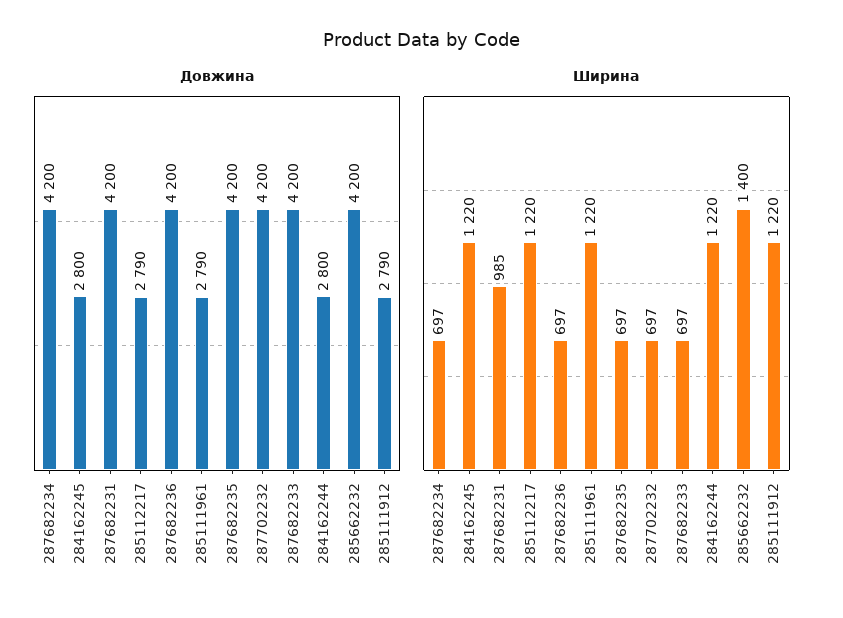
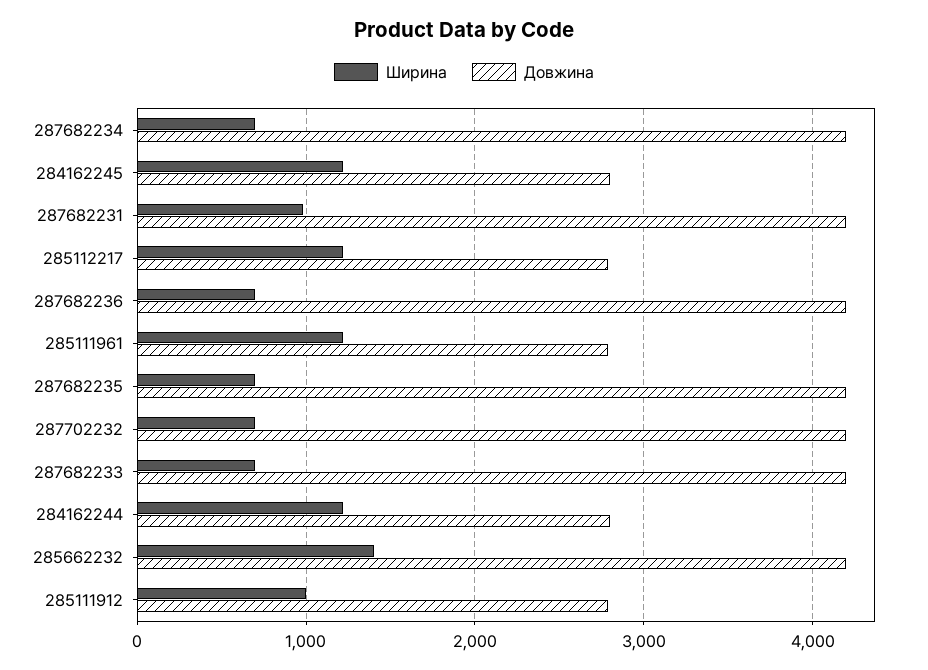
Ширина, 285111912: 1220 -> 1000

